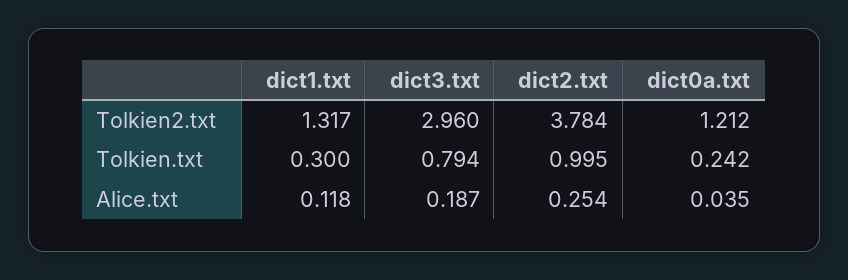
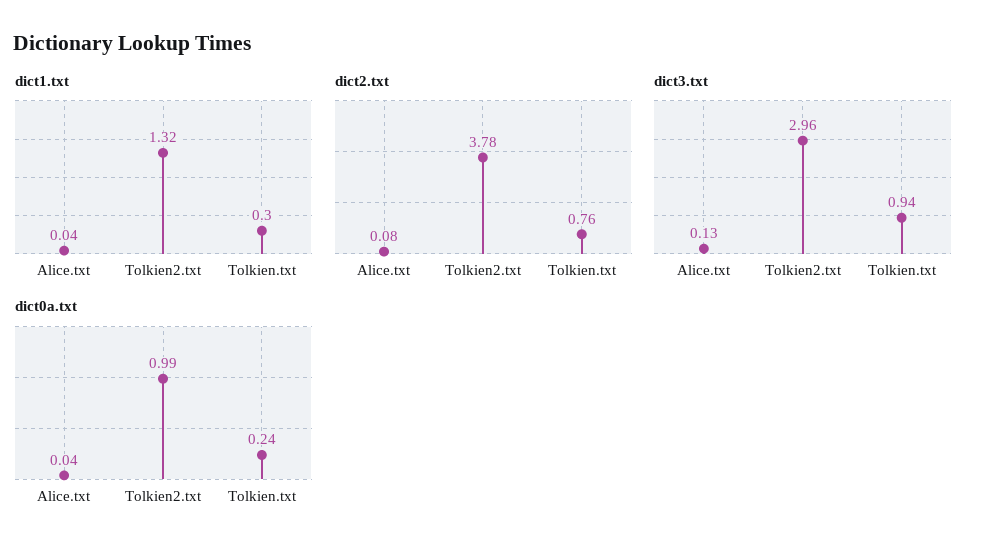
dict0a.txt, Tolkien2.txt: 1.212 -> 0.99
dict3.txt, Tolkien.txt: 0.794 -> 0.94
dict2.txt, Tolkien.txt: 0.995 -> 0.76
dict1.txt, Alice.txt: 0.118 -> 0.04
dict3.txt, Alice.txt: 0.187 -> 0.13
dict2.txt, Alice.txt: 0.254 -> 0.08

